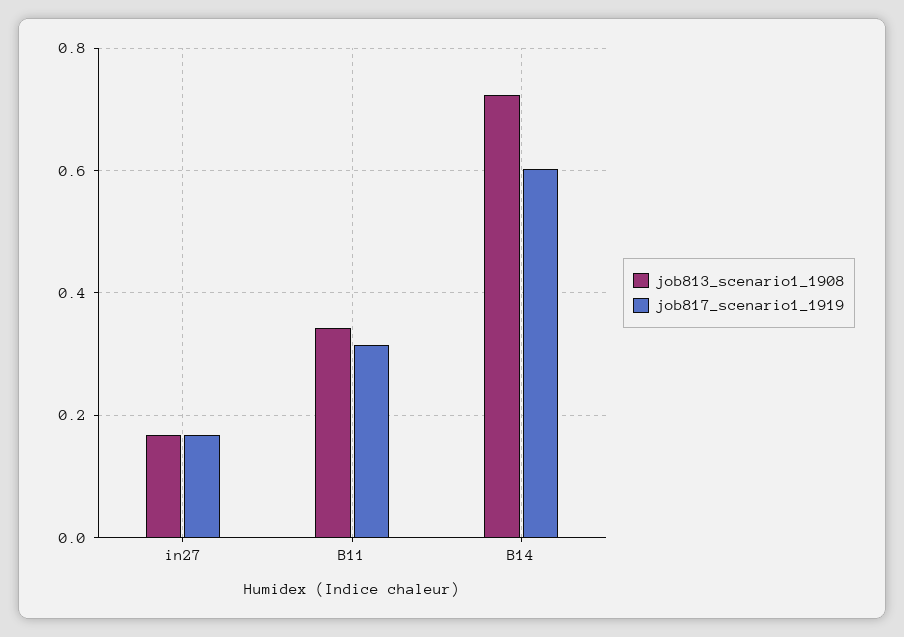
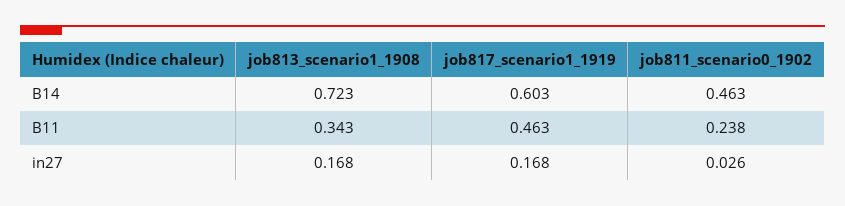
job817_scenario1_1919, B11: 0.32 -> 0.463
job811_scenario0_1902, B14: none -> 0.463
job811_scenario0_1902, B11: none -> 0.238
job811_scenario0_1902, in27: none -> 0.026

